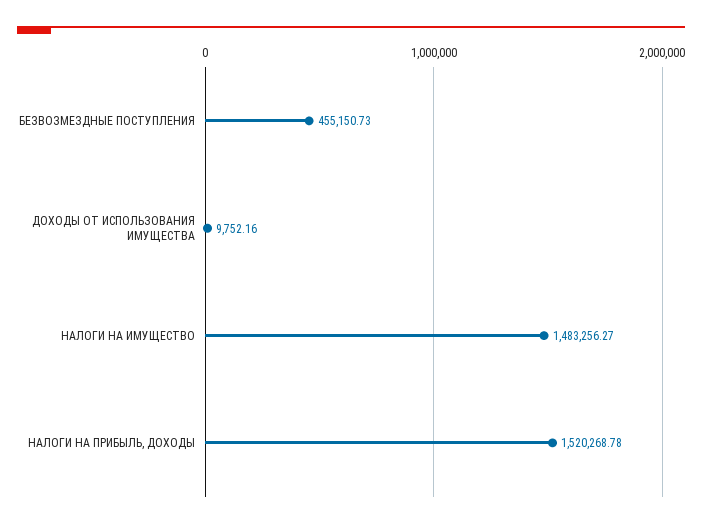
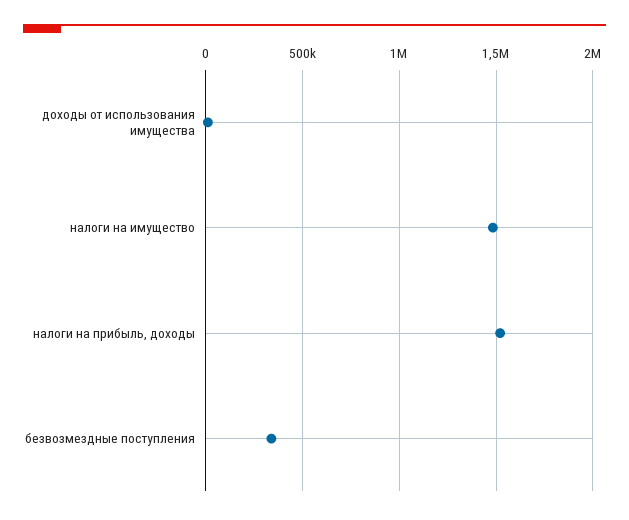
БЕЗВОЗМЕЗДНЫЕ ПОСТУПЛЕНИЯ: 455150.73 -> 350000

